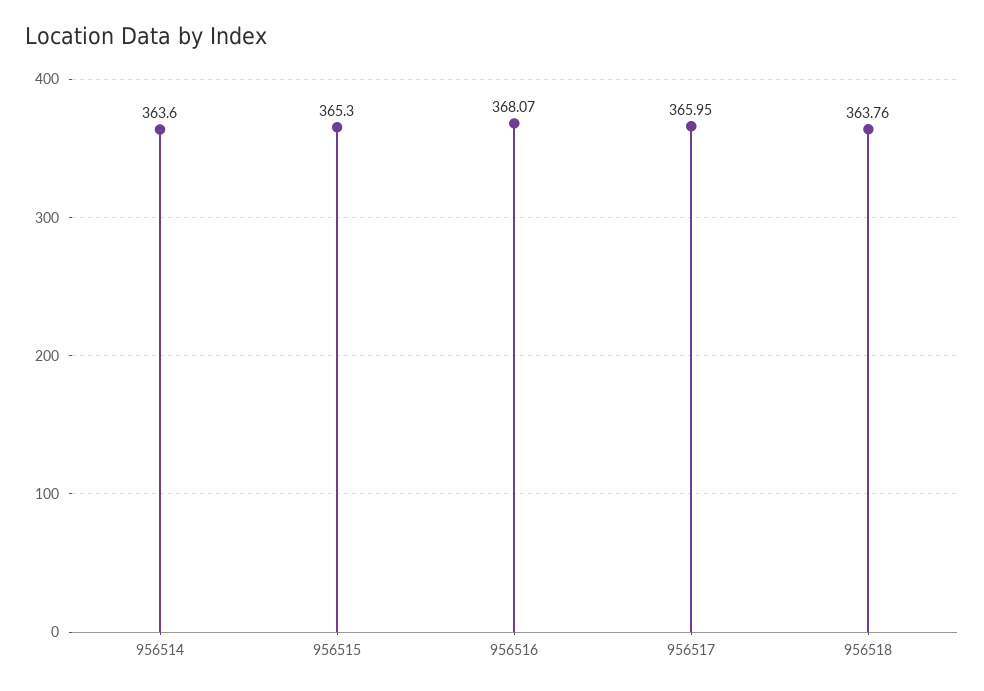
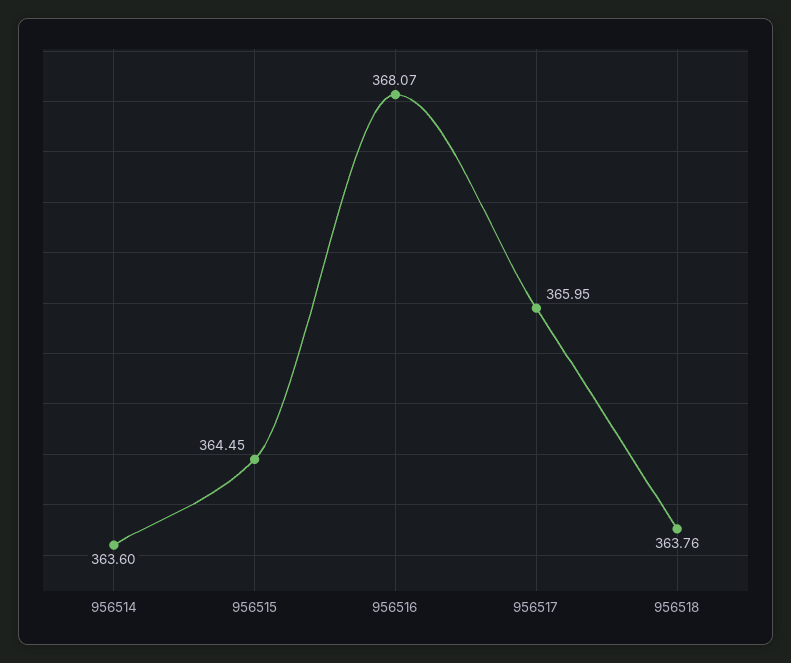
956515: 365.3 -> 364.45

